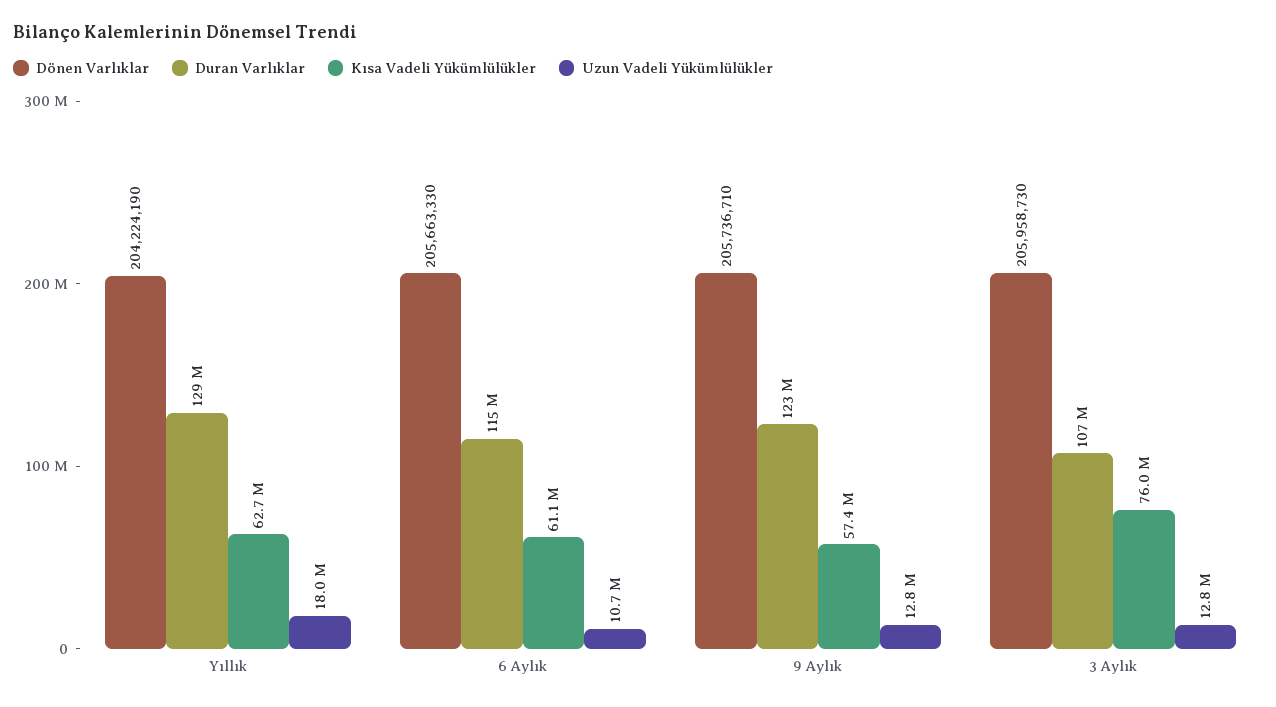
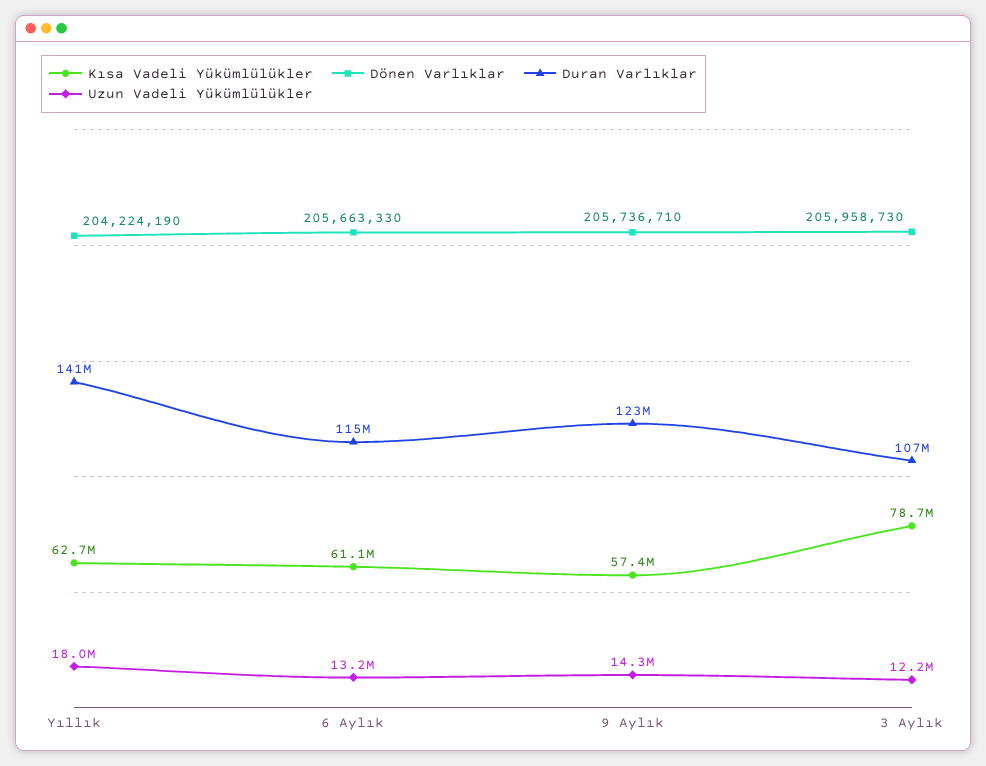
Duran Varlıklar, Yıllık: 129000000 -> 141000000
Uzun Vadeli Yükümlülükler, 6 Aylık: 10700000 -> 13200000
Uzun Vadeli Yükümlülükler, 9 Aylık: 12800000 -> 14300000
Kısa Vadeli Yükümlülükler, 3 Aylık: 76000000 -> 78700000
Uzun Vadeli Yükümlülükler, 3 Aylık: 12800000 -> 12200000

